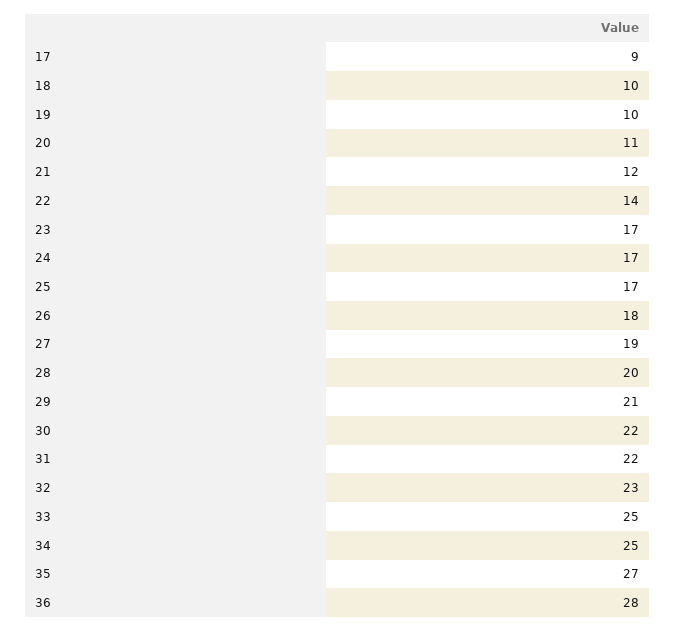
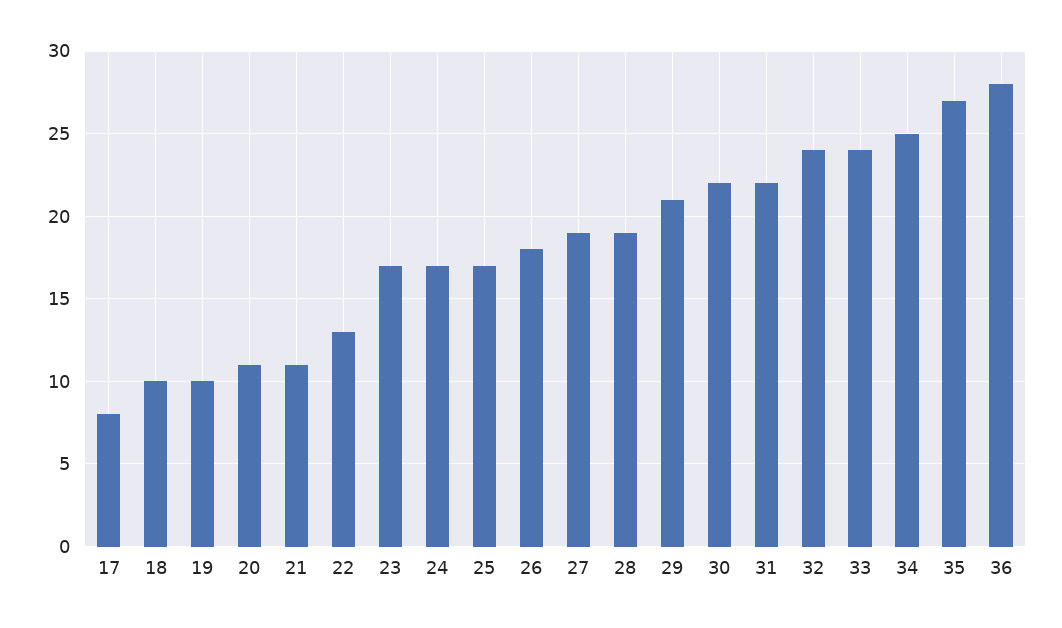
17: 9 -> 8
21: 12 -> 11
22: 14 -> 13
28: 20 -> 19
32: 23 -> 24
33: 25 -> 24

